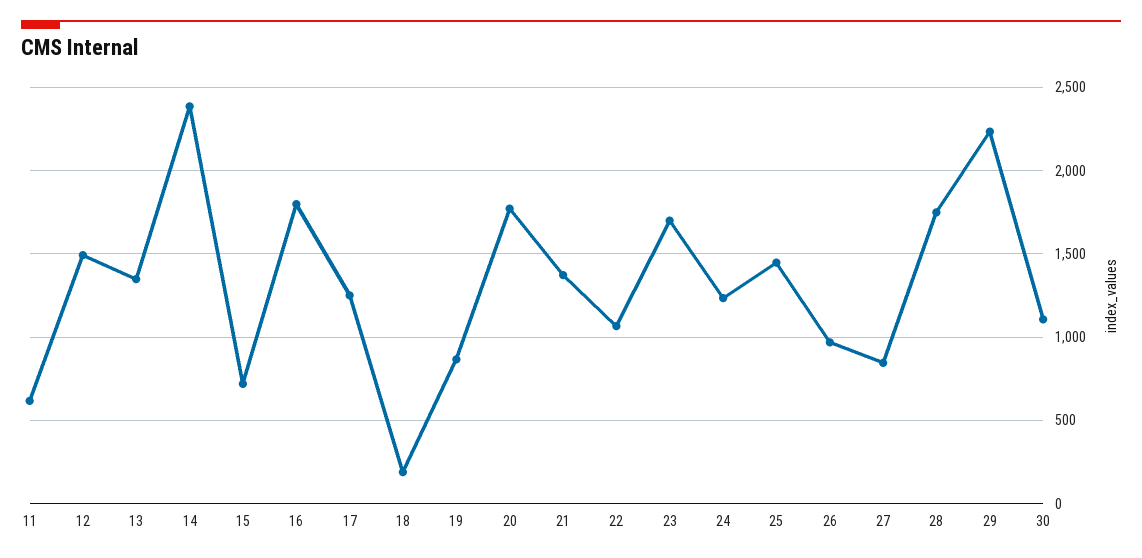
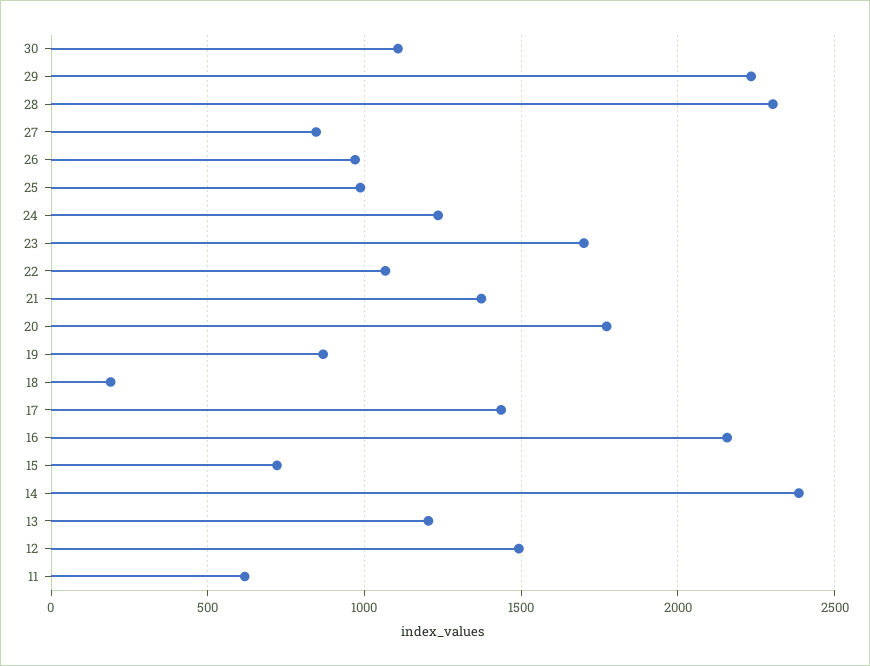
13: 1350 -> 1200
16: 1800 -> 2150
17: 1250 -> 1450
25: 1450 -> 1000
28: 1750 -> 2300

